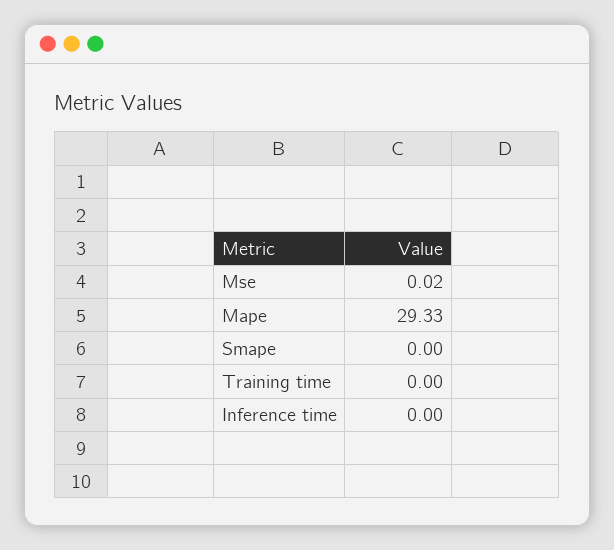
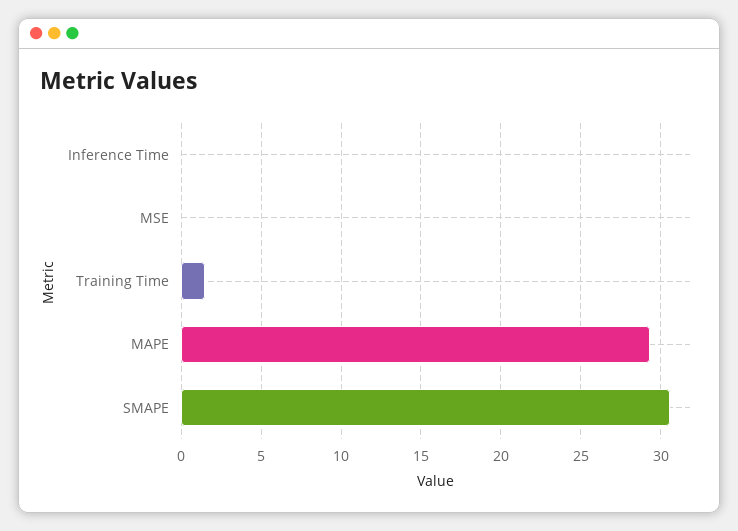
Smape: 0 -> 30.5
Training time: 0 -> 1.5

